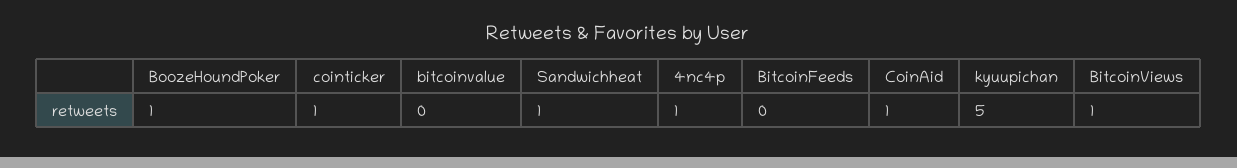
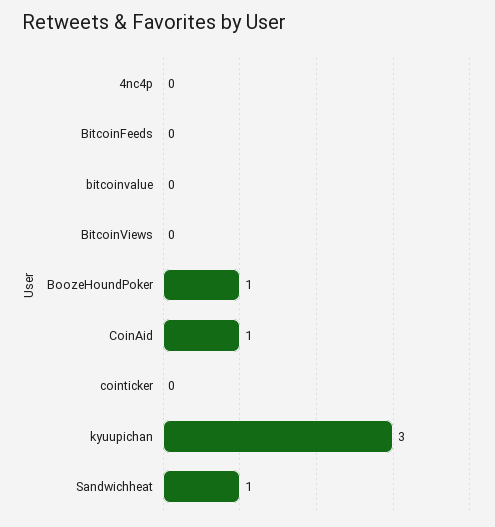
cointicker: 1 -> 0
4nc4p: 1 -> 0
kyuupichan: 5 -> 3
BitcoinViews: 1 -> 0

